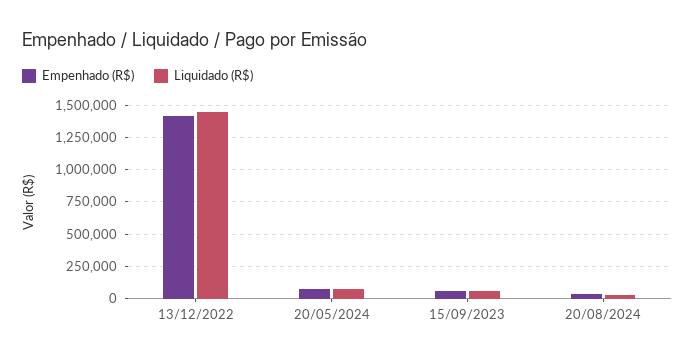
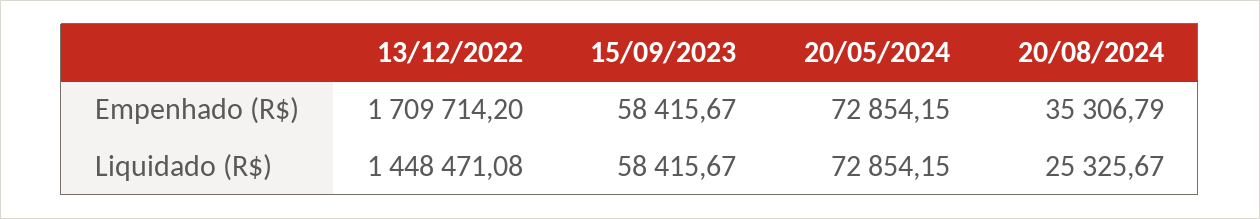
Empenhado (R$), 13/12/2022: 1400000 -> 1709714.2

